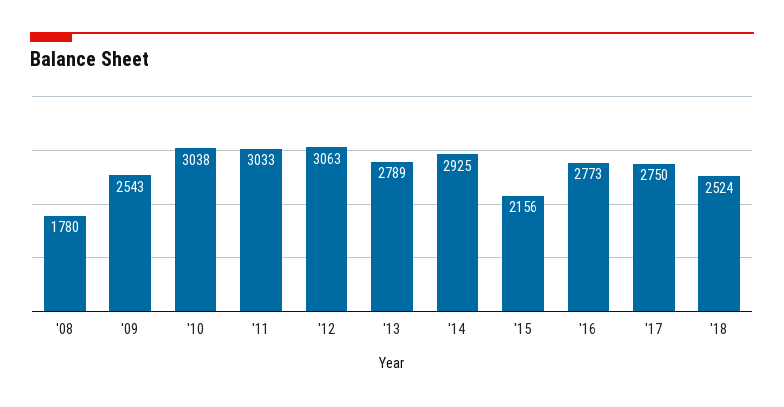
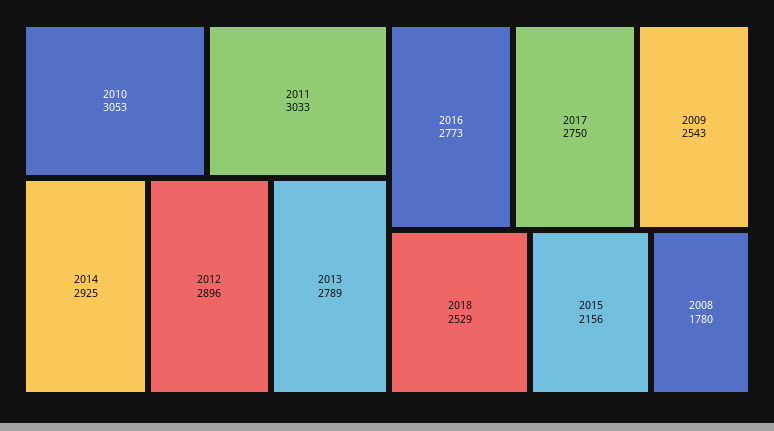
'10: 3038 -> 3053
'12: 3063 -> 2896
'18: 2524 -> 2529

